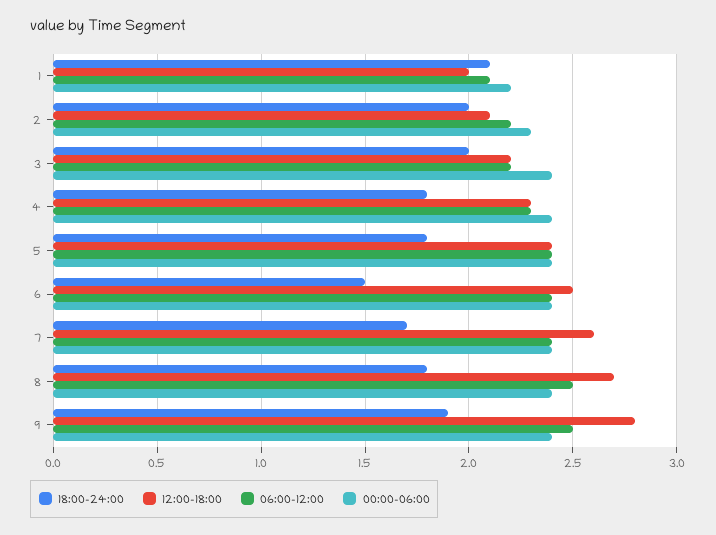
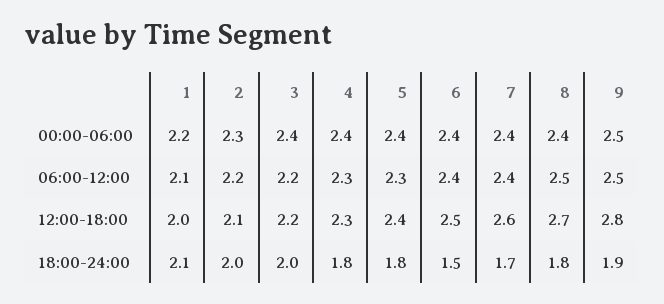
06:00-12:00, 5: 2.4 -> 2.3
00:00-06:00, 9: 2.4 -> 2.5

